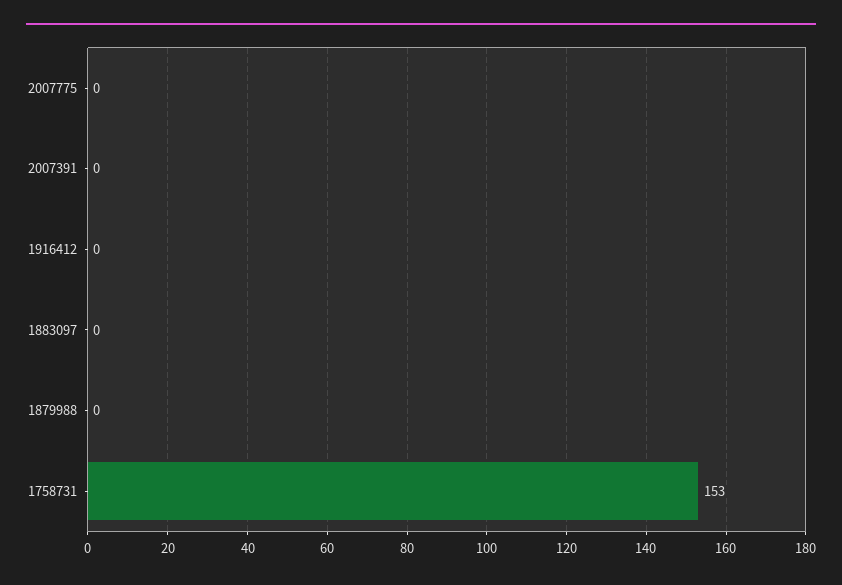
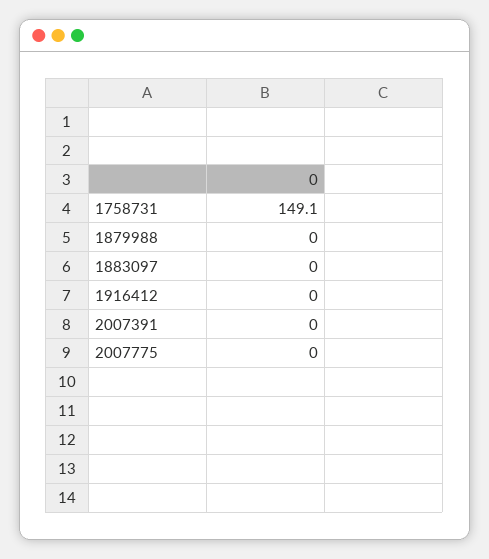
1758731: 153 -> 149.1

